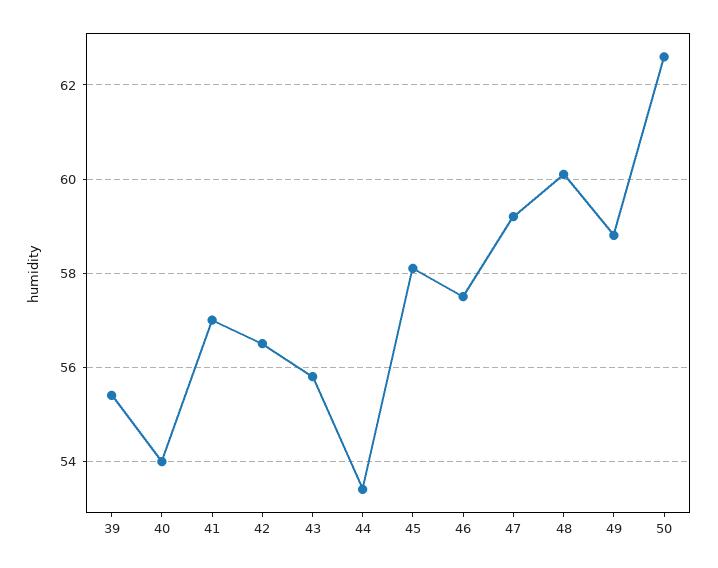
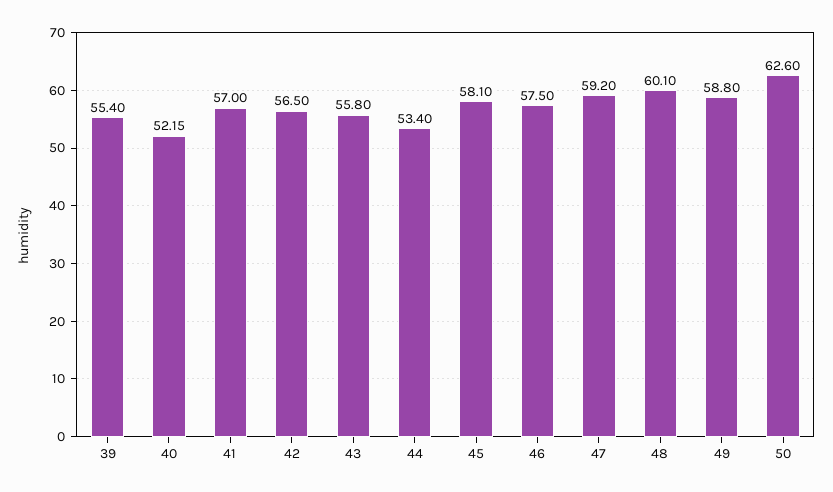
40: 54 -> 52.15

